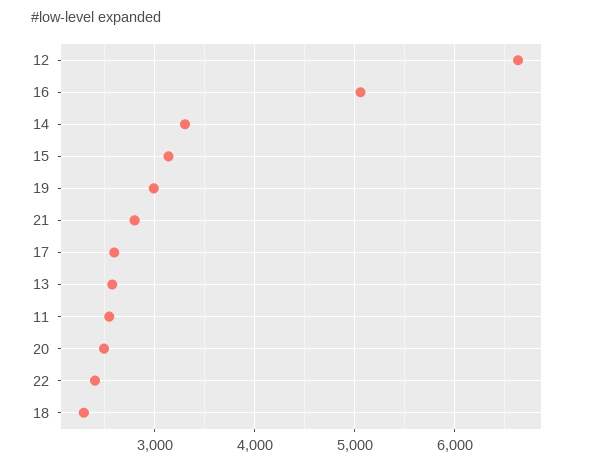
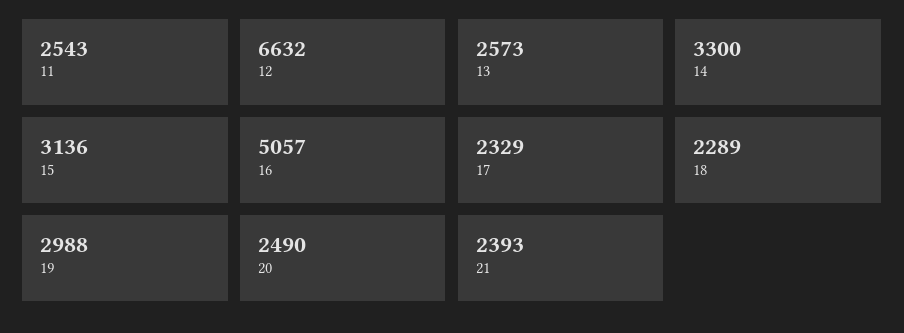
21: 2800 -> 2393
17: 2600 -> 2329
22: 2400 -> none

